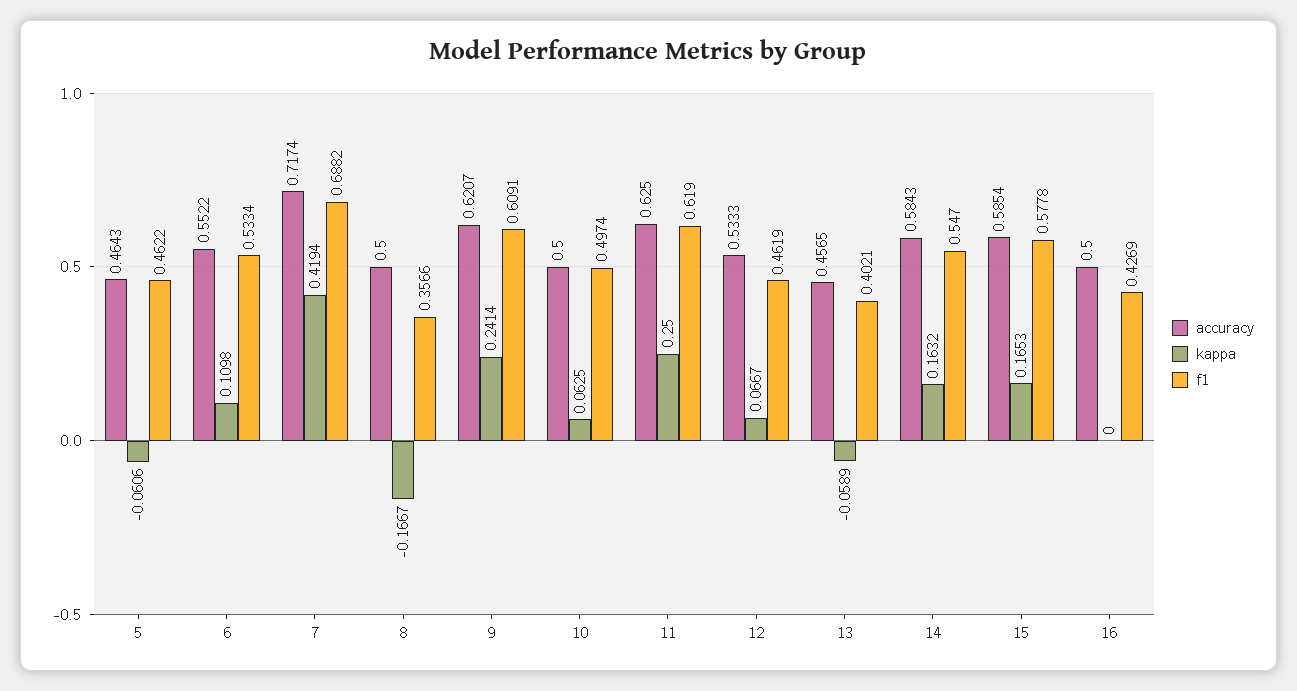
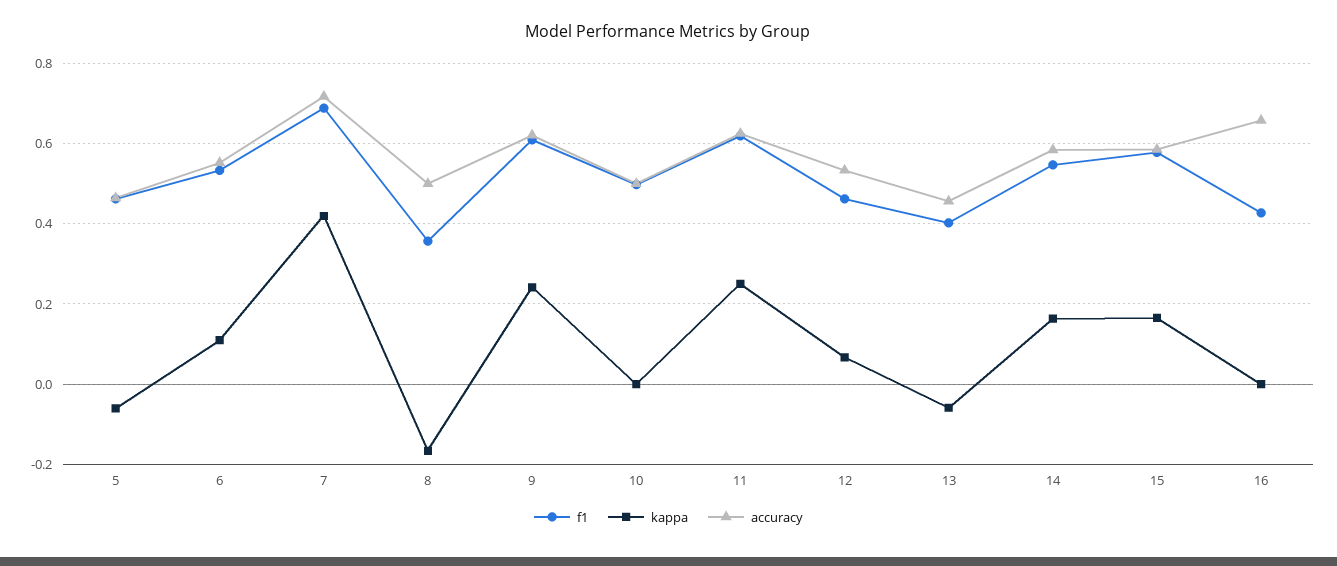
kappa, 10: 0.0625 -> 0
accuracy, 16: 0.5 -> 0.66

